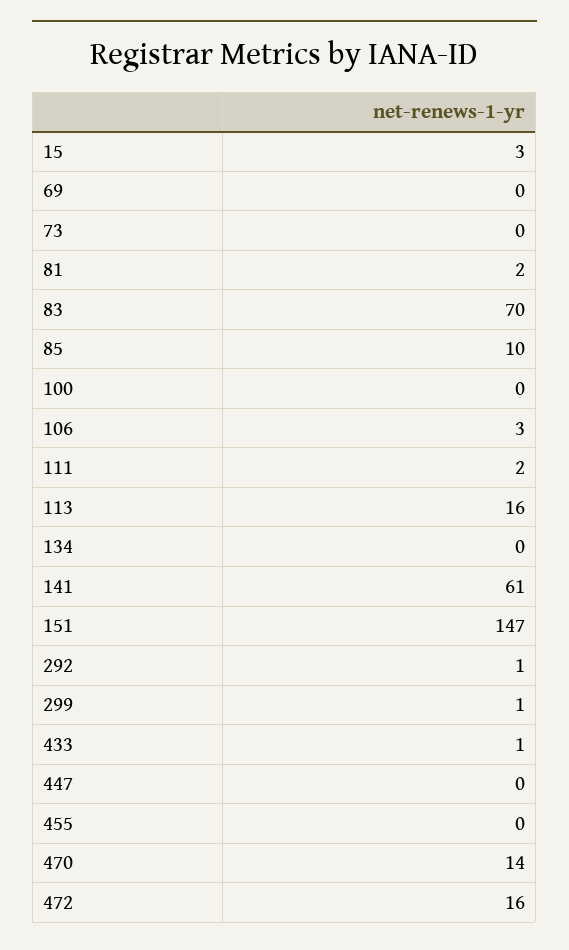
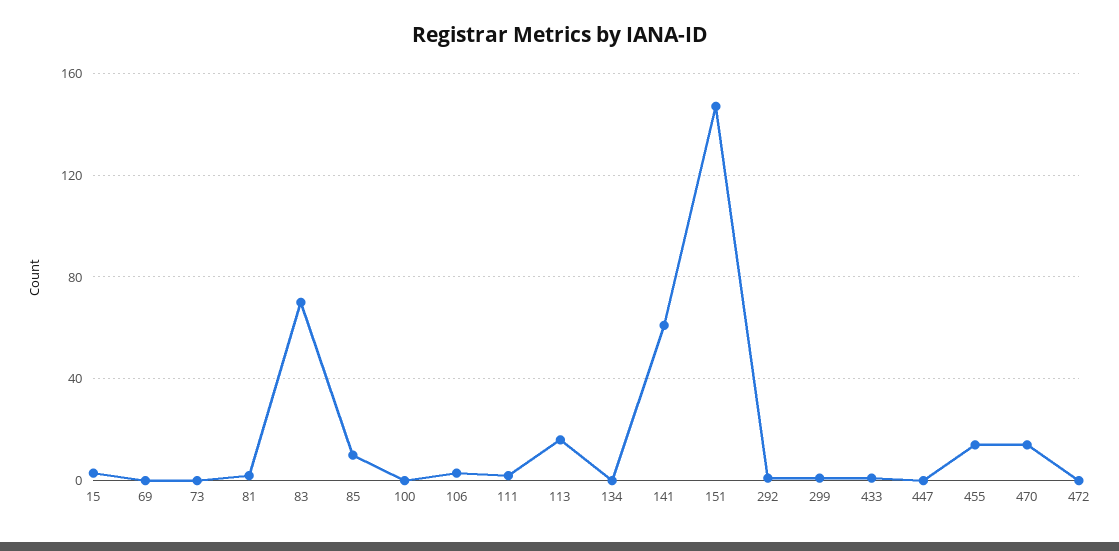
455: 0 -> 15
472: 16 -> 0

